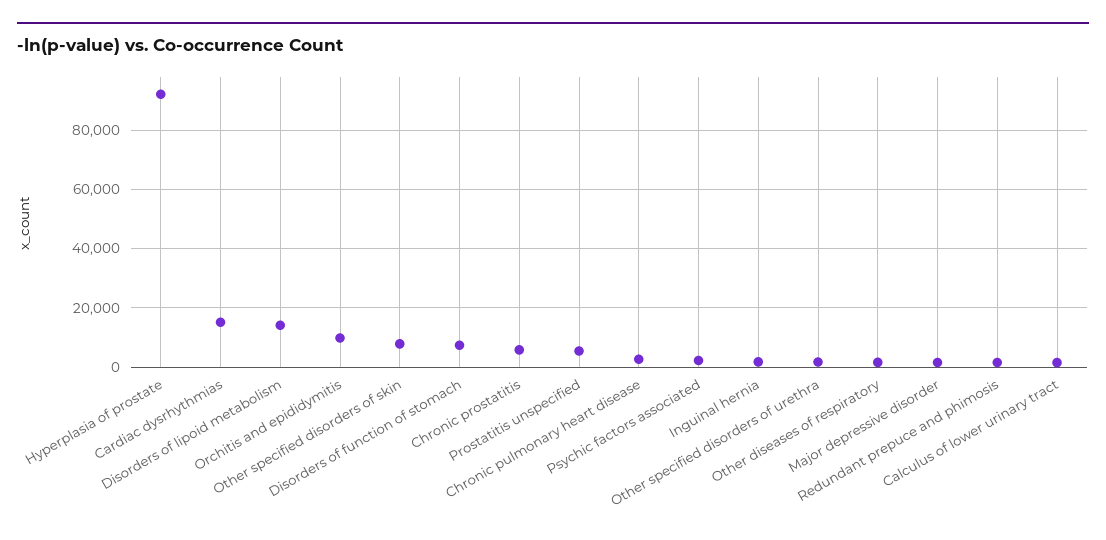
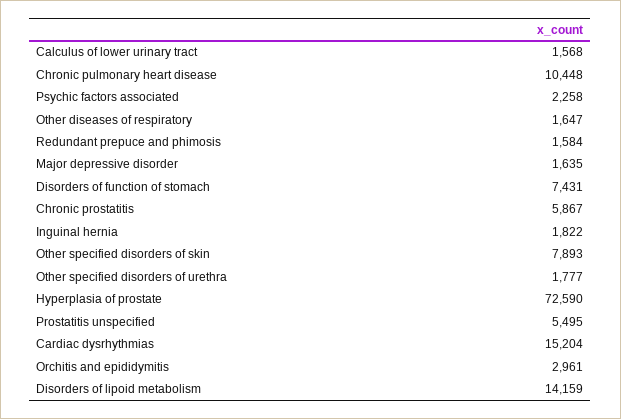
Hyperplasia of prostate: 92500 -> 72590
Orchitis and epididymitis: 10000 -> 2961
Chronic pulmonary heart disease: 2500 -> 10448

